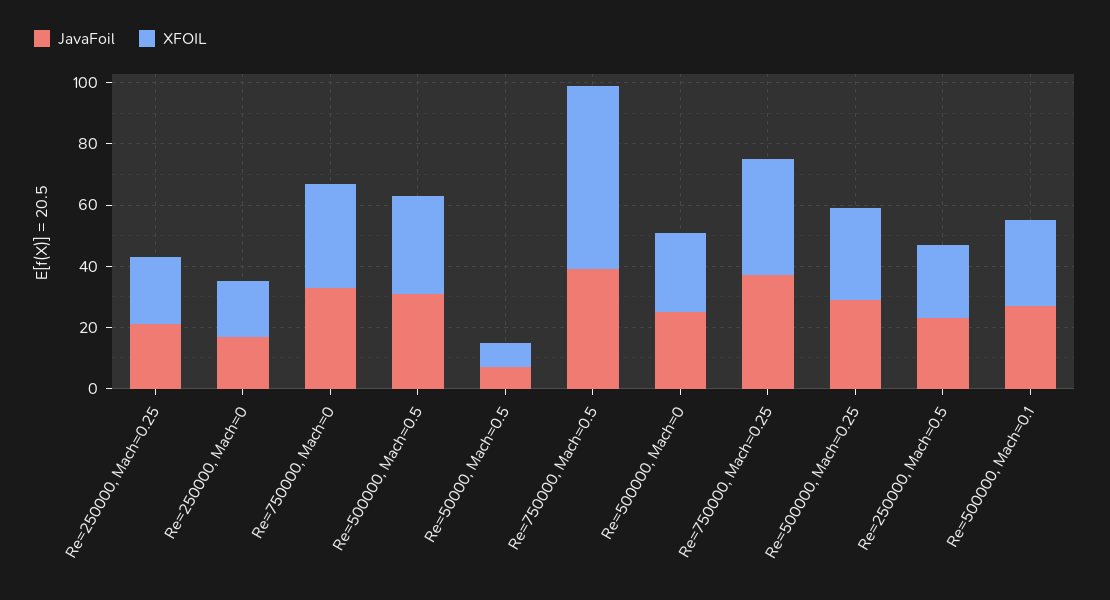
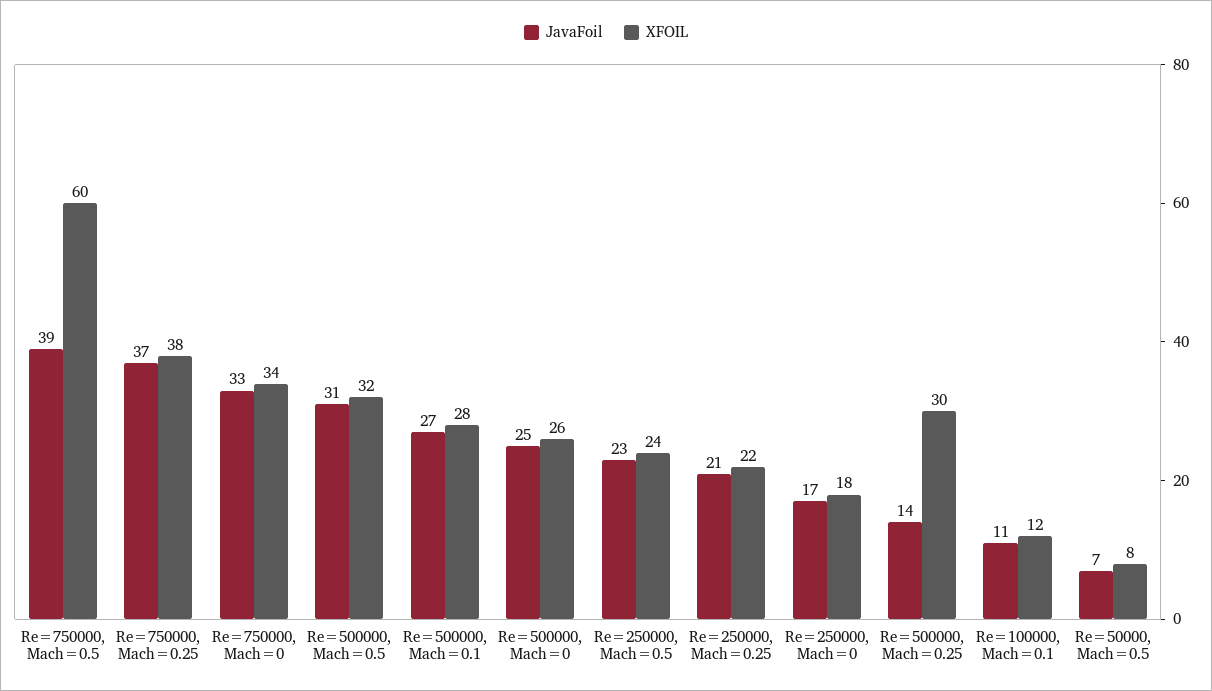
JavaFoil, Re=500000, Mach=0.25: 30 -> 14
JavaFoil, Re=100000, Mach=0.1: none -> 11
XFOIL, Re=100000, Mach=0.1: none -> 12

